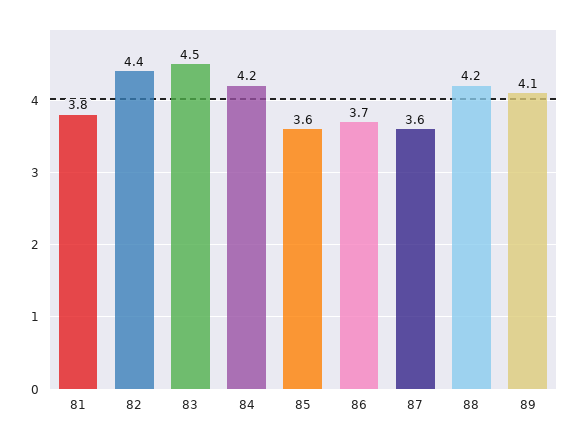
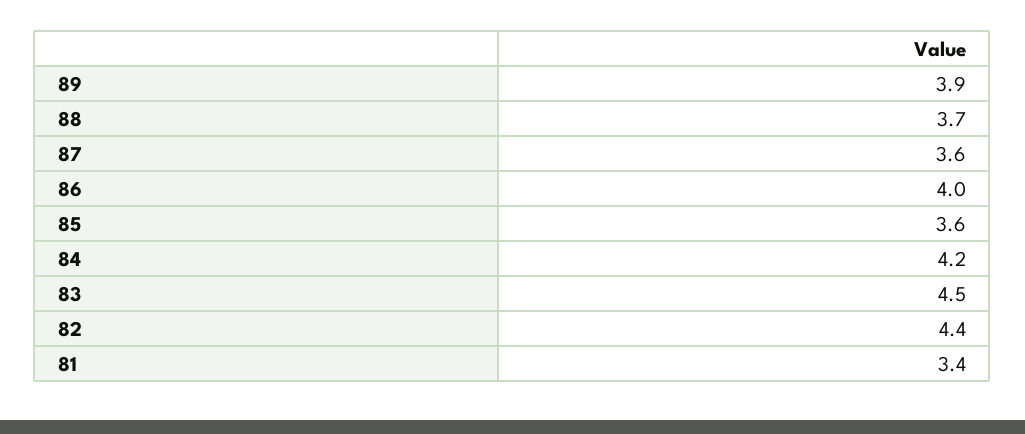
81: 3.8 -> 3.4
86: 3.7 -> 4
88: 4.2 -> 3.7
89: 4.1 -> 3.9

